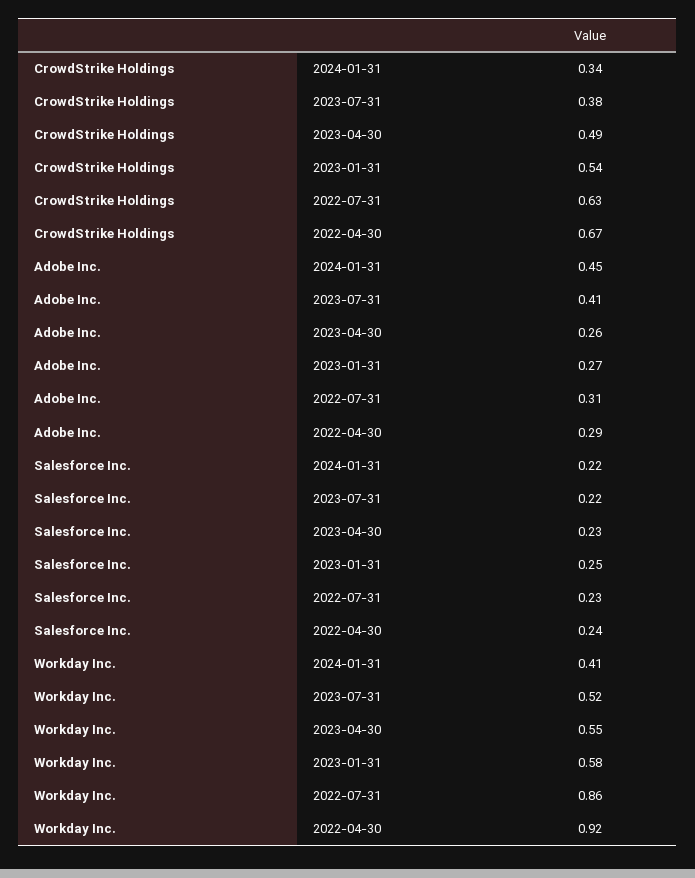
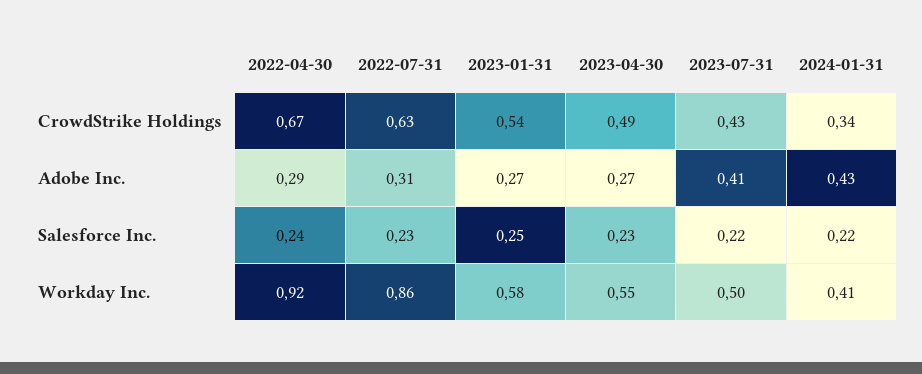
CrowdStrike Holdings, 2023-07-31: 0.38 -> 0.43
Adobe Inc., 2024-01-31: 0.45 -> 0.43
Adobe Inc., 2023-04-30: 0.26 -> 0.27
Workday Inc., 2023-07-31: 0.52 -> 0.5

